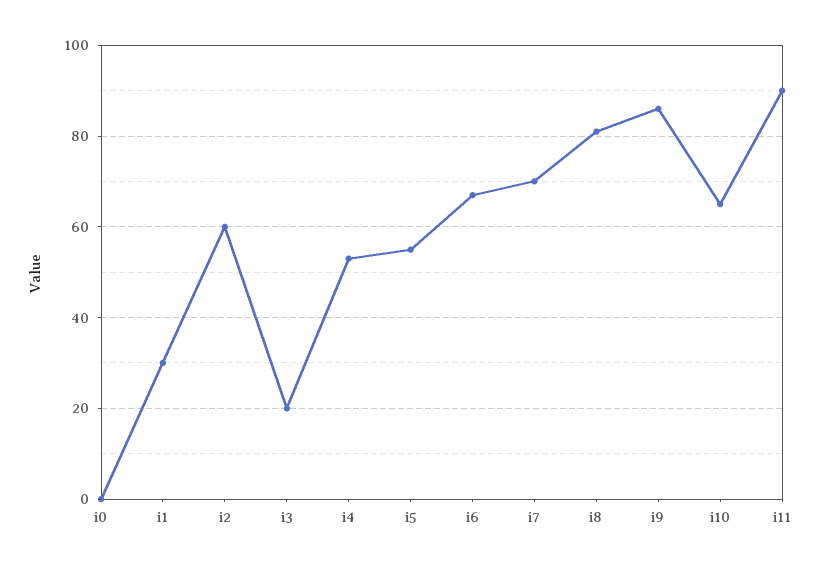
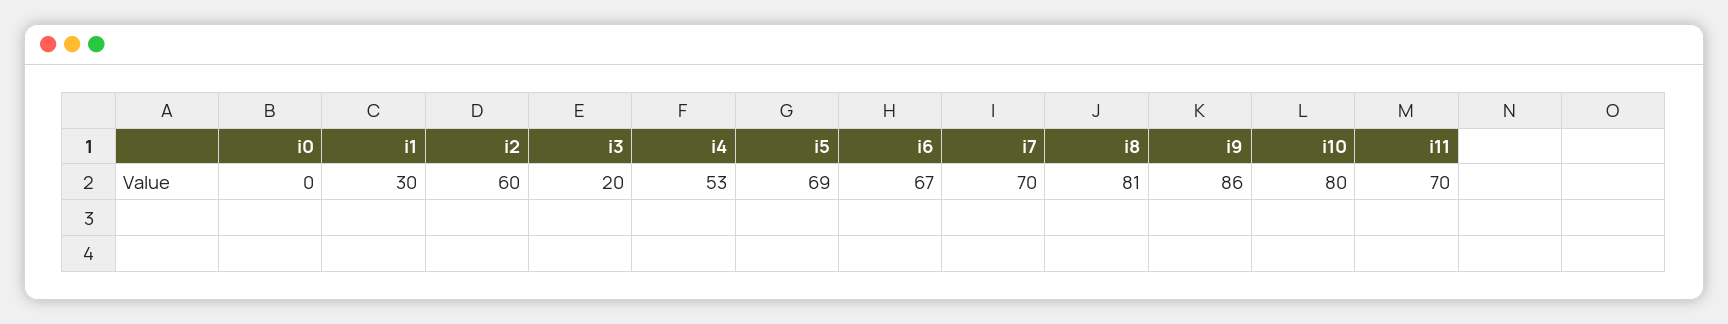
i5: 55 -> 69
i10: 65 -> 80
i11: 90 -> 70

